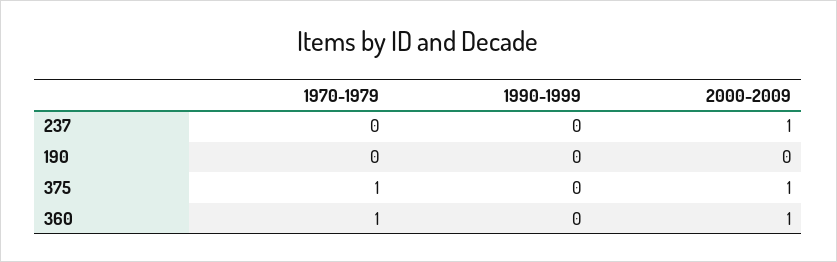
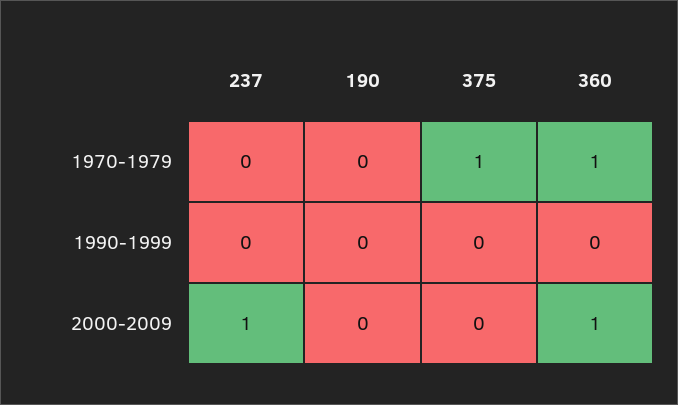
2000-2009, 375: 1 -> 0

